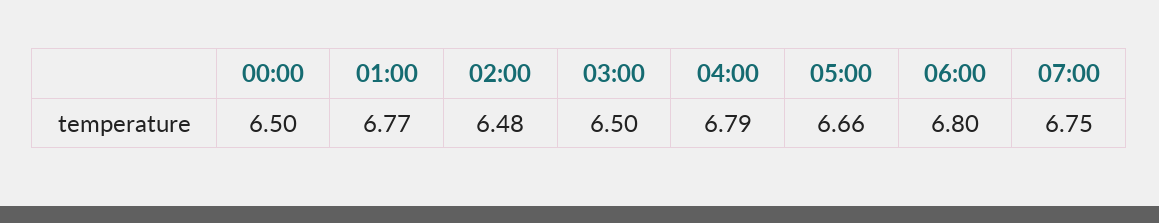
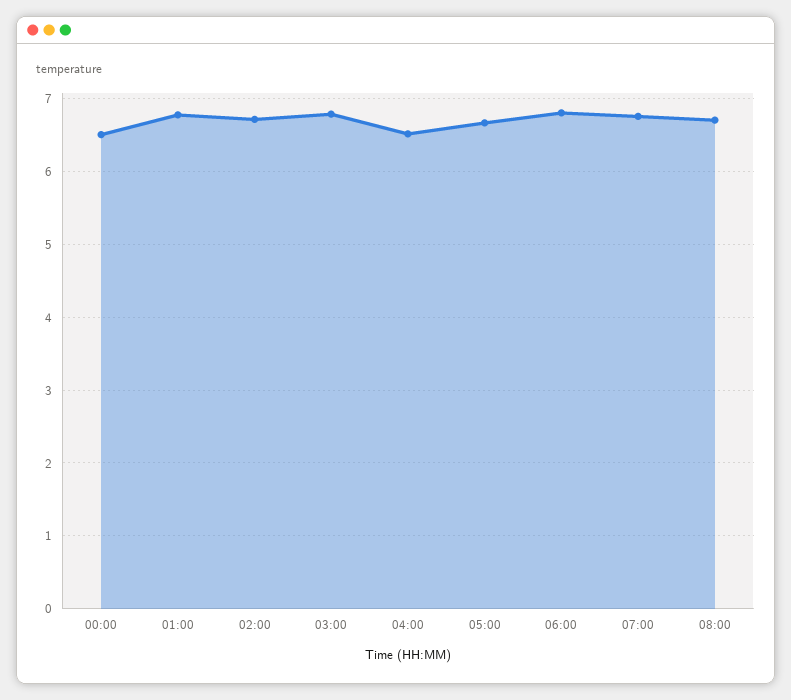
02:00: 6.48 -> 6.7
03:00: 6.5 -> 6.8
04:00: 6.79 -> 6.5
08:00: none -> 6.7

